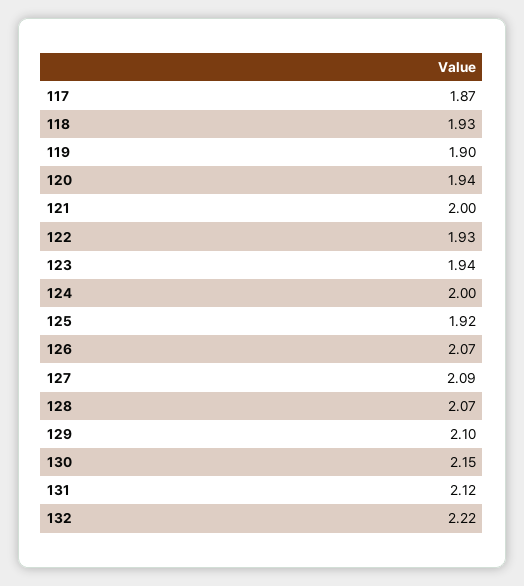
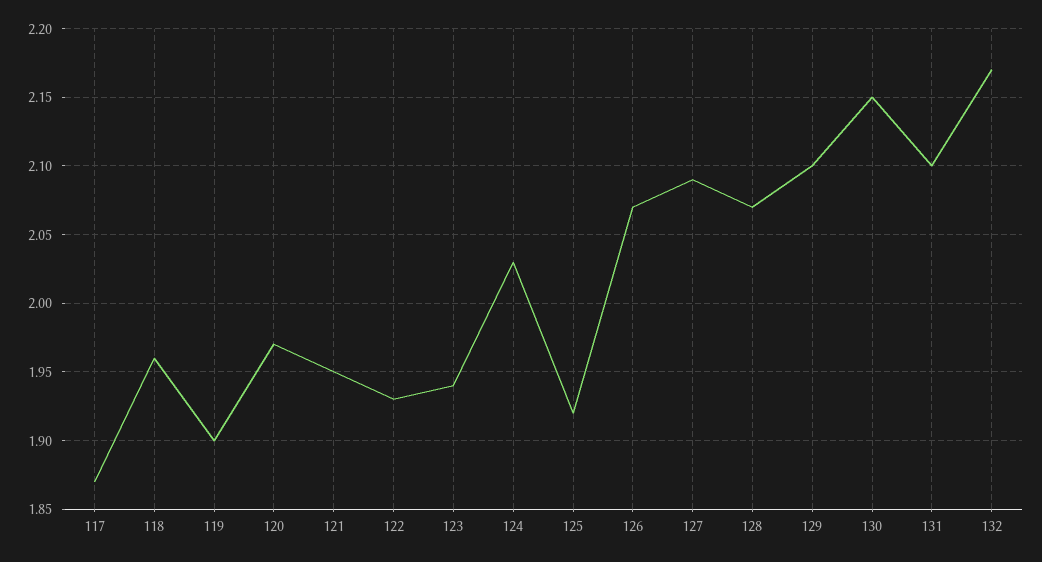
118: 1.93 -> 1.96
120: 1.94 -> 1.97
121: 2 -> 1.95
124: 2 -> 2.03
131: 2.12 -> 2.1
132: 2.22 -> 2.17

